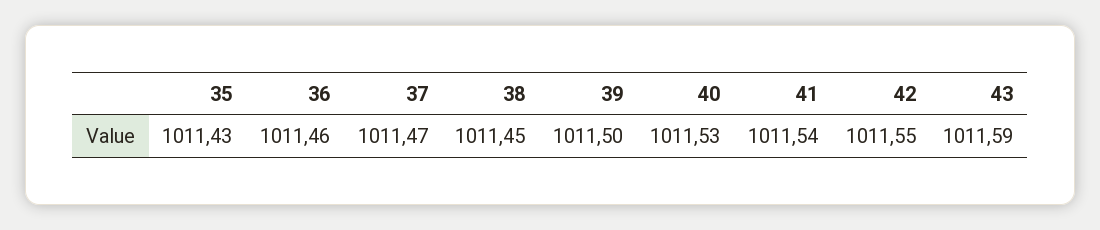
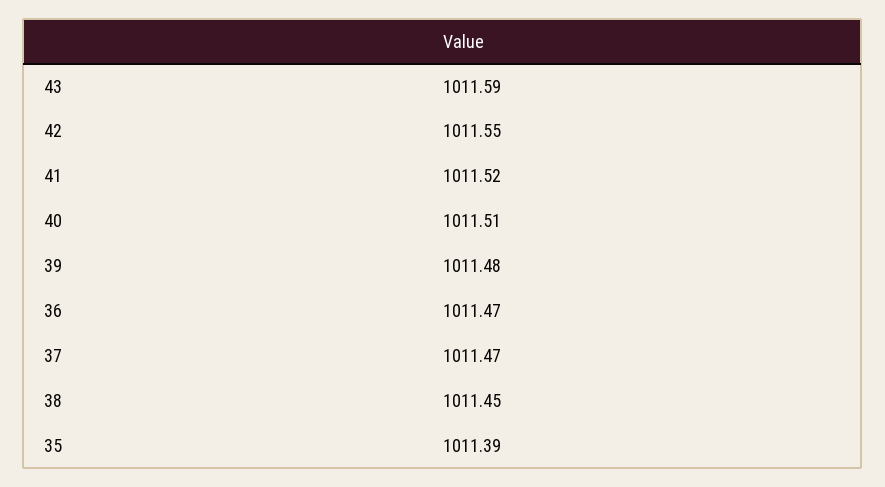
35: 1011.43 -> 1011.39
36: 1011.46 -> 1011.47
39: 1011.5 -> 1011.48
40: 1011.53 -> 1011.51
41: 1011.54 -> 1011.52

